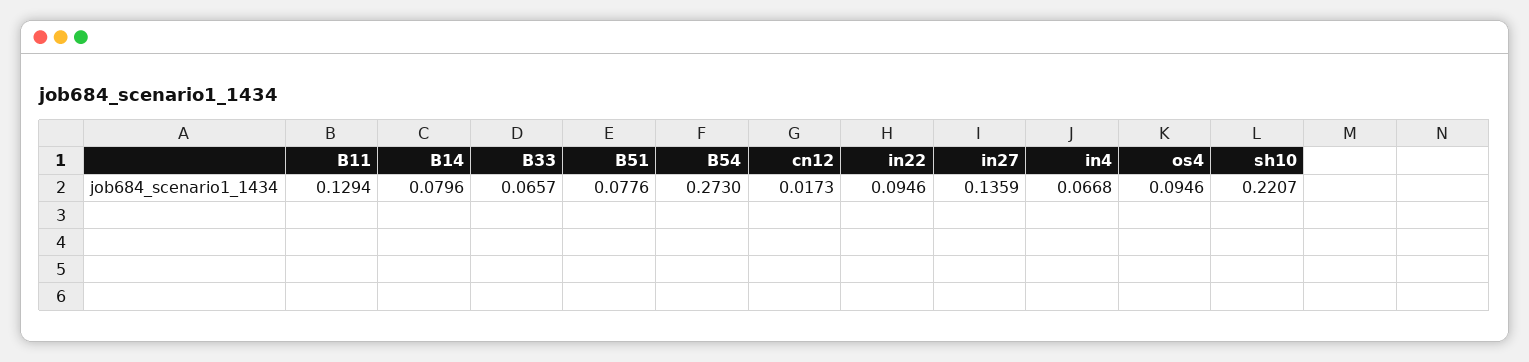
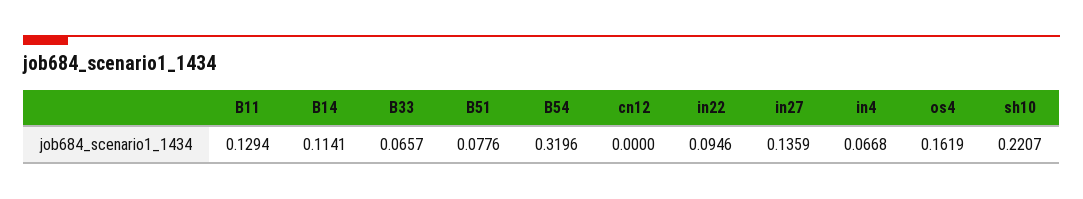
B14: 0.0796 -> 0.1141
B54: 0.273 -> 0.3196
cn12: 0.0173 -> 0
os4: 0.0946 -> 0.1619

